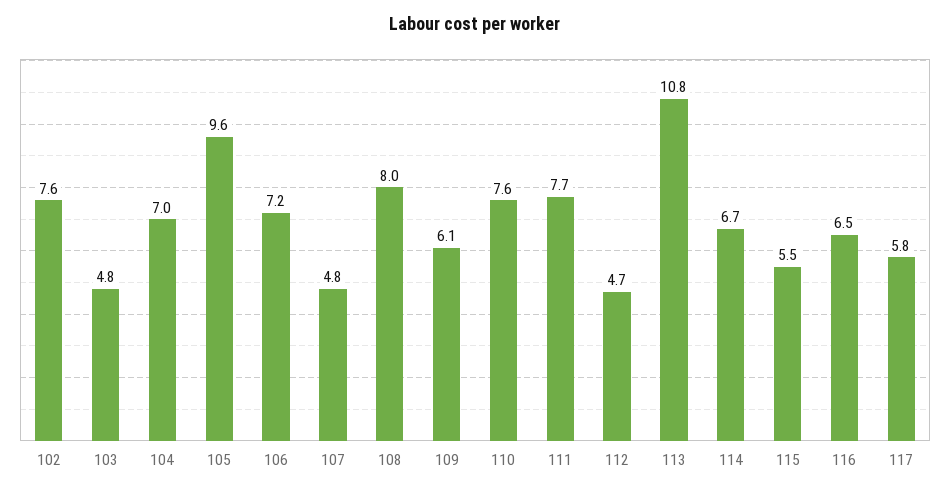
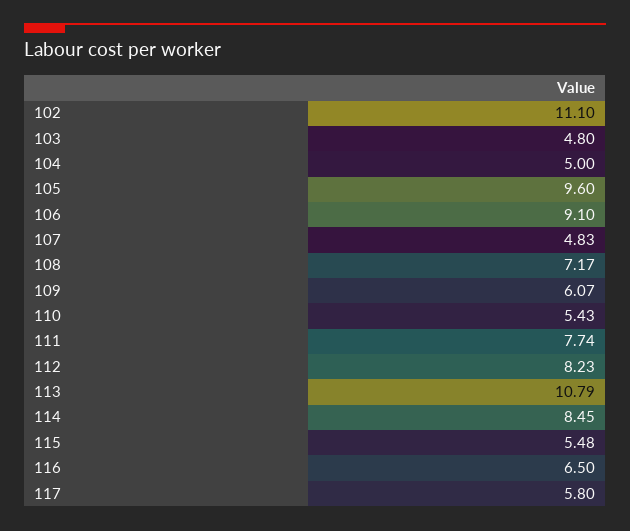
102: 7.6 -> 11.1
104: 7 -> 5
106: 7.2 -> 9.1
108: 8 -> 7.17
110: 7.6 -> 5.43
112: 4.7 -> 8.23
114: 6.7 -> 8.45

